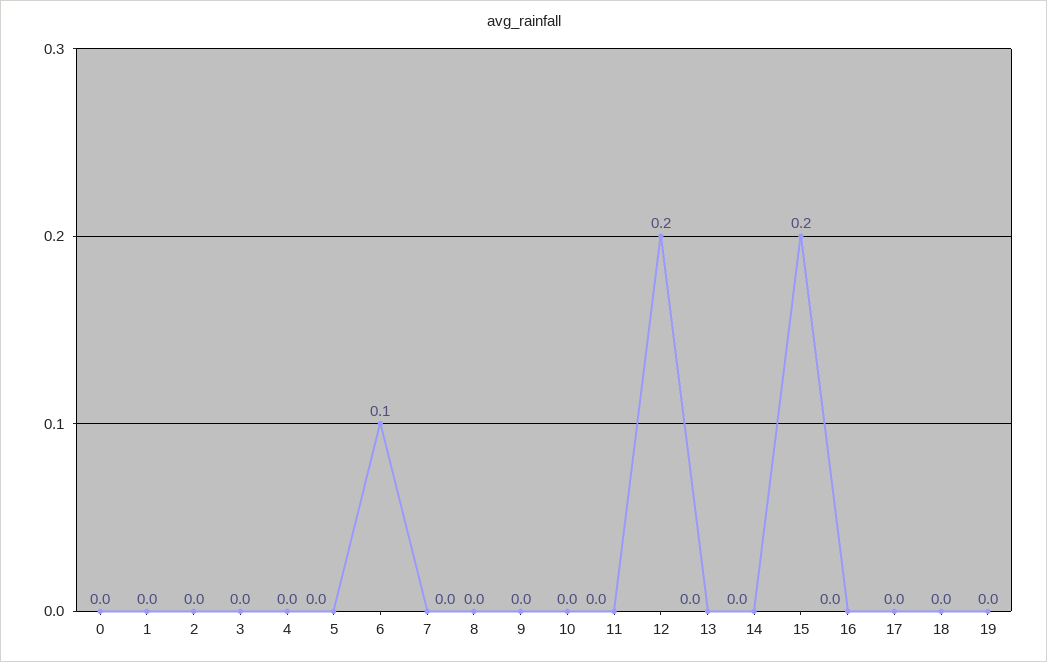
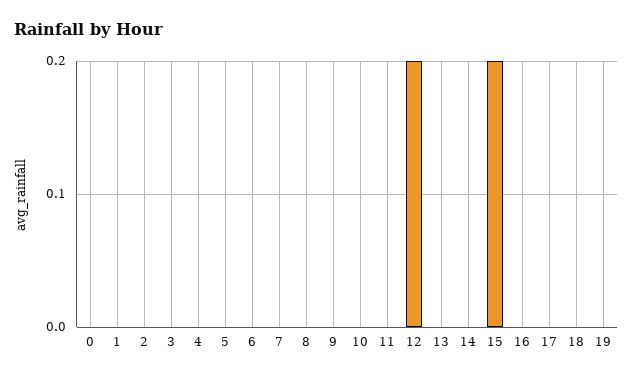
6: 0.1 -> 0

